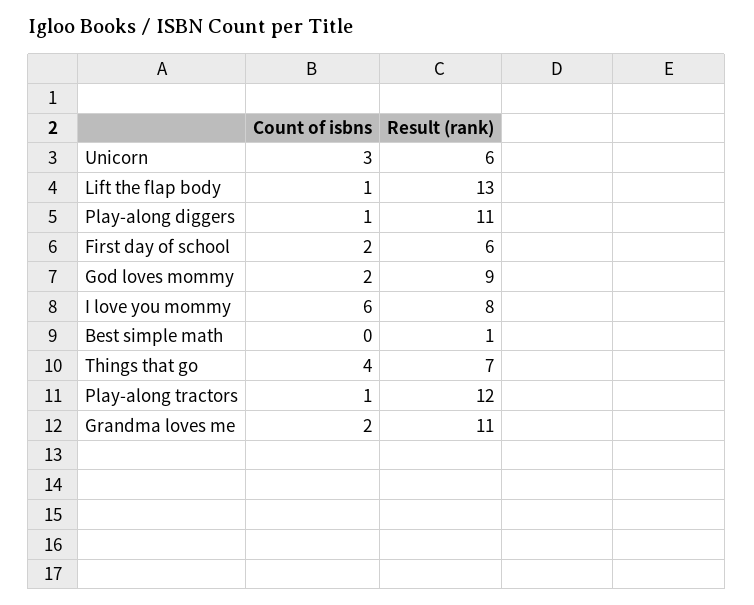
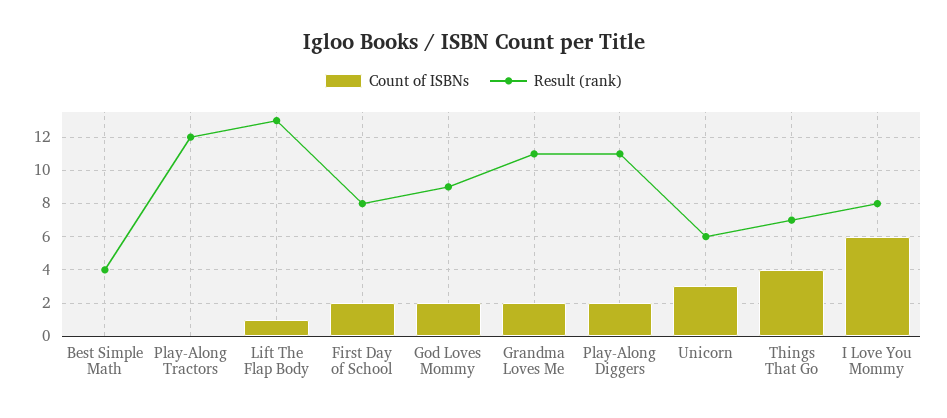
Count of isbns, Play-along diggers: 1 -> 2
Result (rank), First day of school: 6 -> 8
Result (rank), Best simple math: 1 -> 4
Count of isbns, Play-along tractors: 1 -> 0

